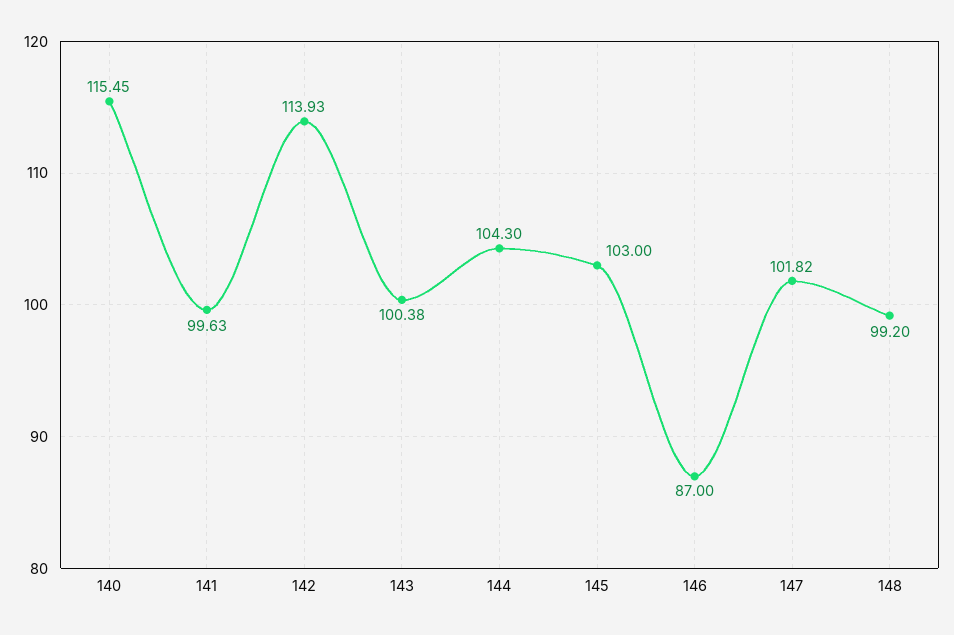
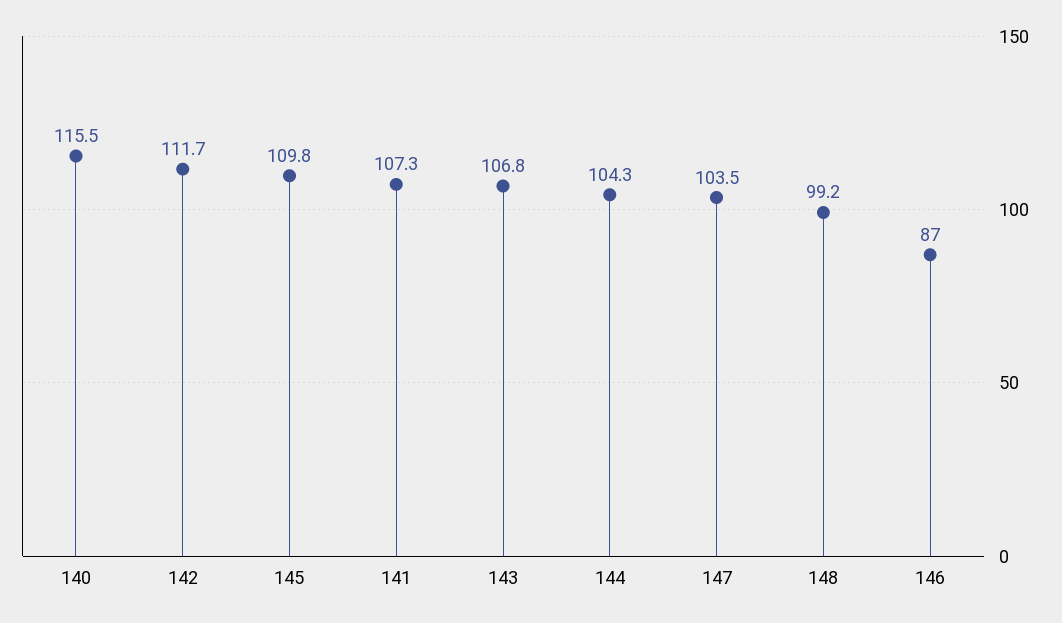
141: 99.63 -> 107.3
142: 113.93 -> 111.7
143: 100.38 -> 106.8
145: 103 -> 109.8
147: 101.82 -> 103.5

